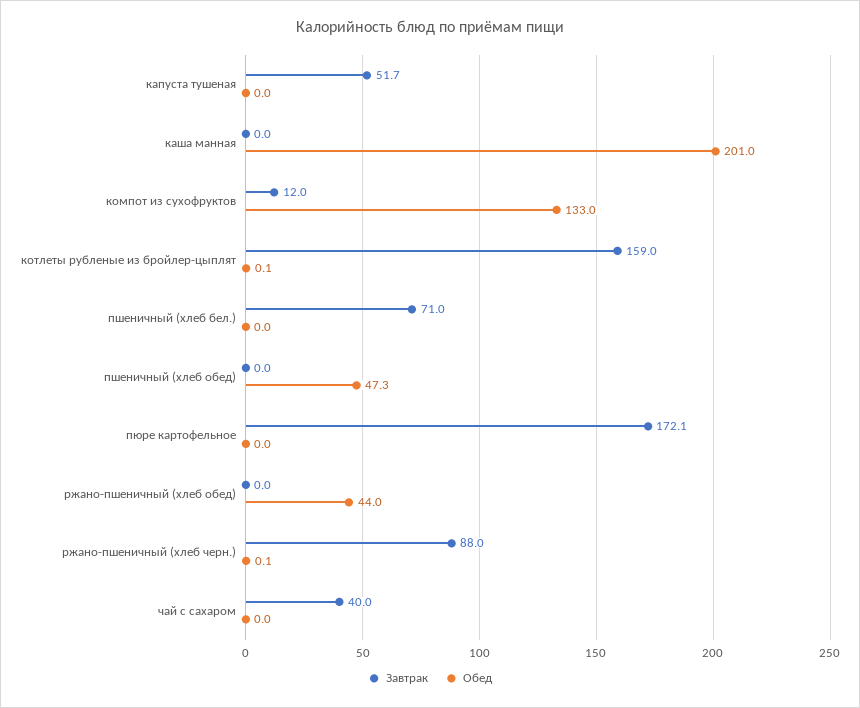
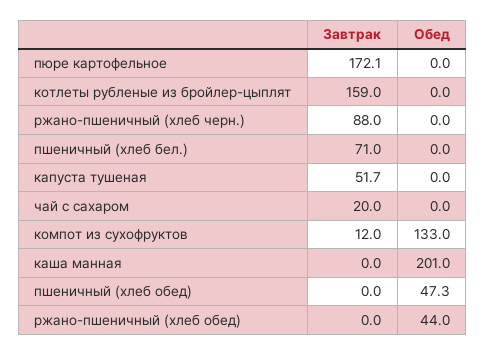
Обед, котлеты рубленые из бройлер-цыплят: 0.1 -> 0
Обед, ржано-пшеничный (хлеб черн.): 0.1 -> 0
Завтрак, чай с сахаром: 40 -> 20

